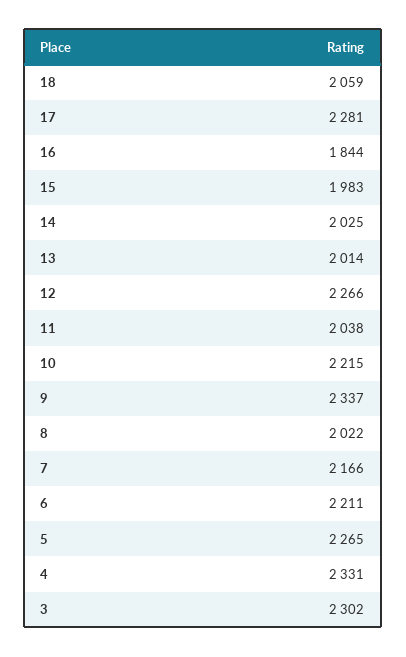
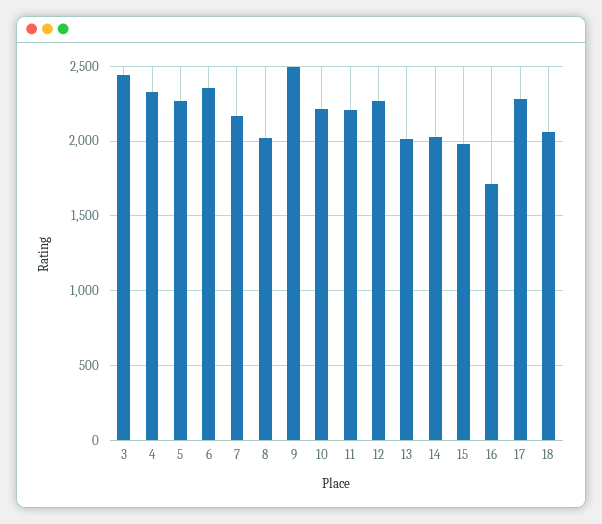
16: 1844 -> 1700
11: 2038 -> 2200
9: 2337 -> 2500
6: 2211 -> 2350
3: 2302 -> 2450

